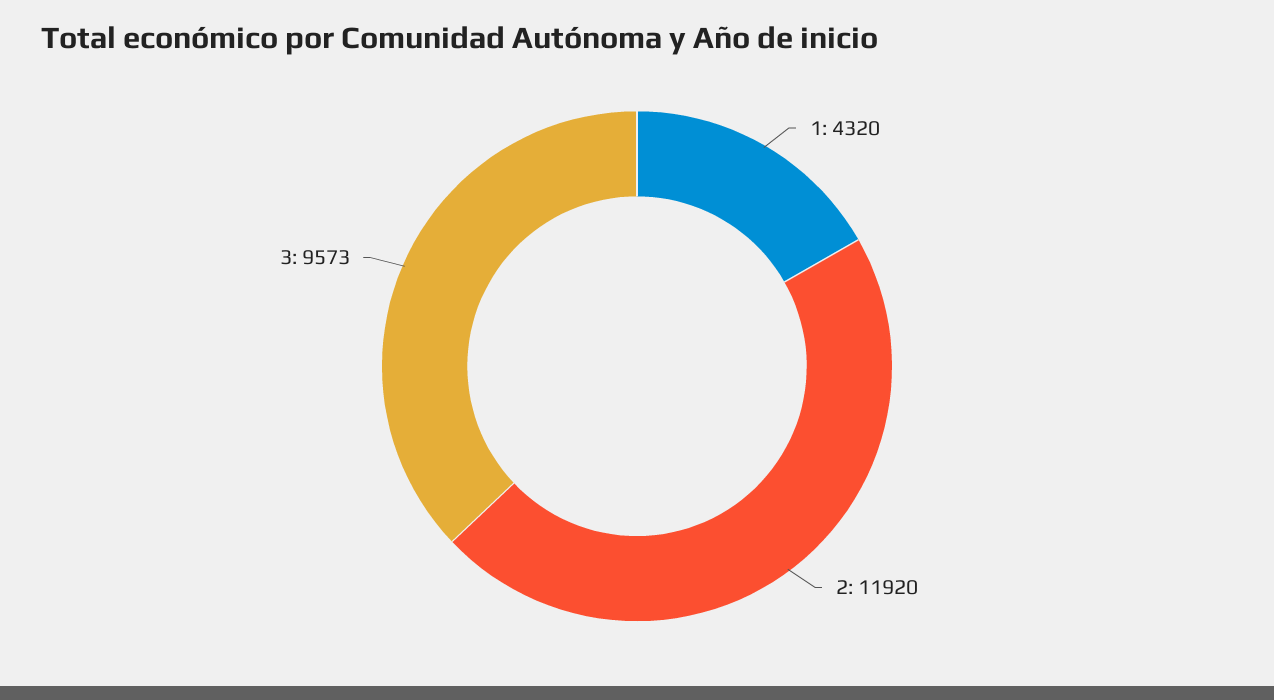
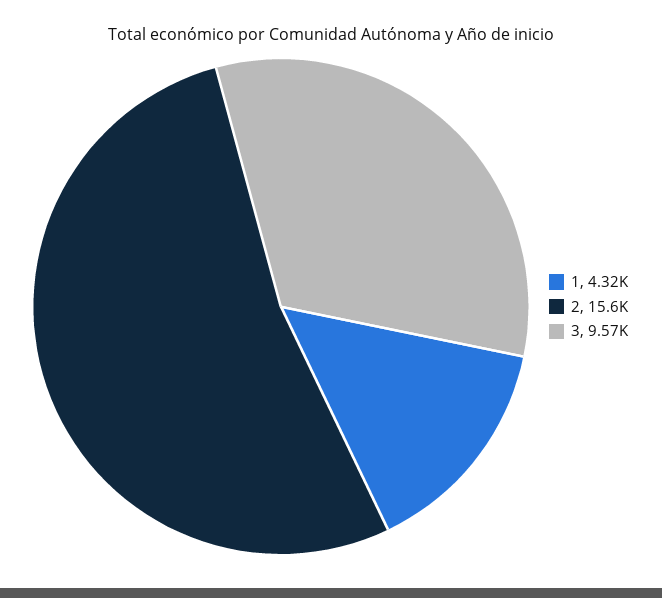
2: 11920 -> 15600

